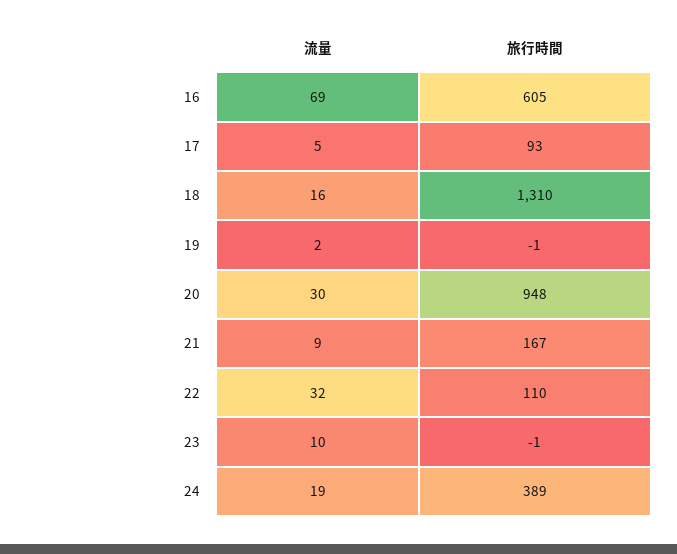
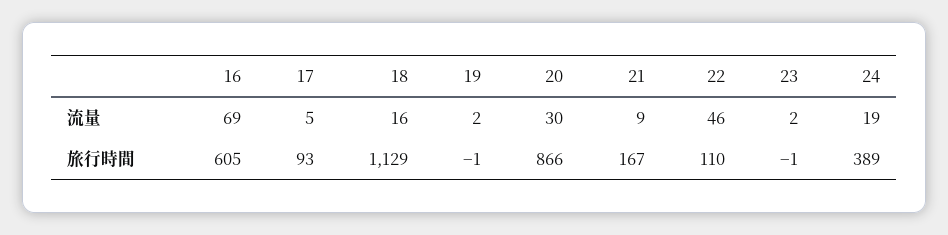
旅行時間, 18: 1310 -> 1129
旅行時間, 20: 948 -> 866
流量, 22: 32 -> 46
流量, 23: 10 -> 2

